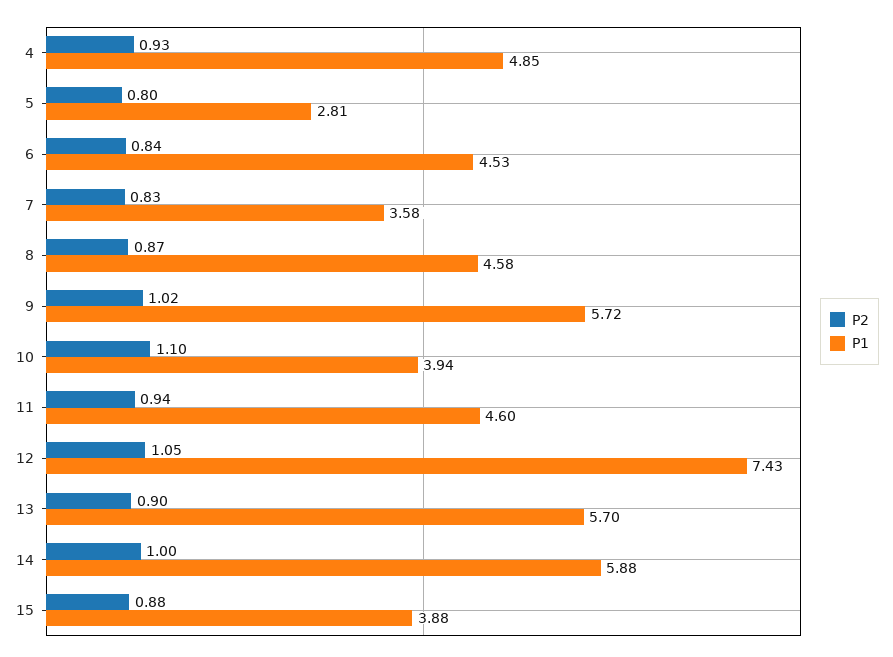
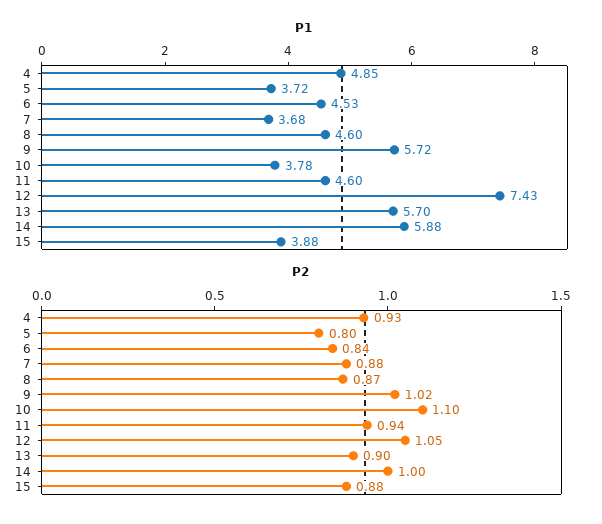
P1, 5: 2.81 -> 3.72
P2, 7: 0.83 -> 0.88
P1, 7: 3.58 -> 3.68
P1, 8: 4.58 -> 4.6
P1, 10: 3.94 -> 3.78

